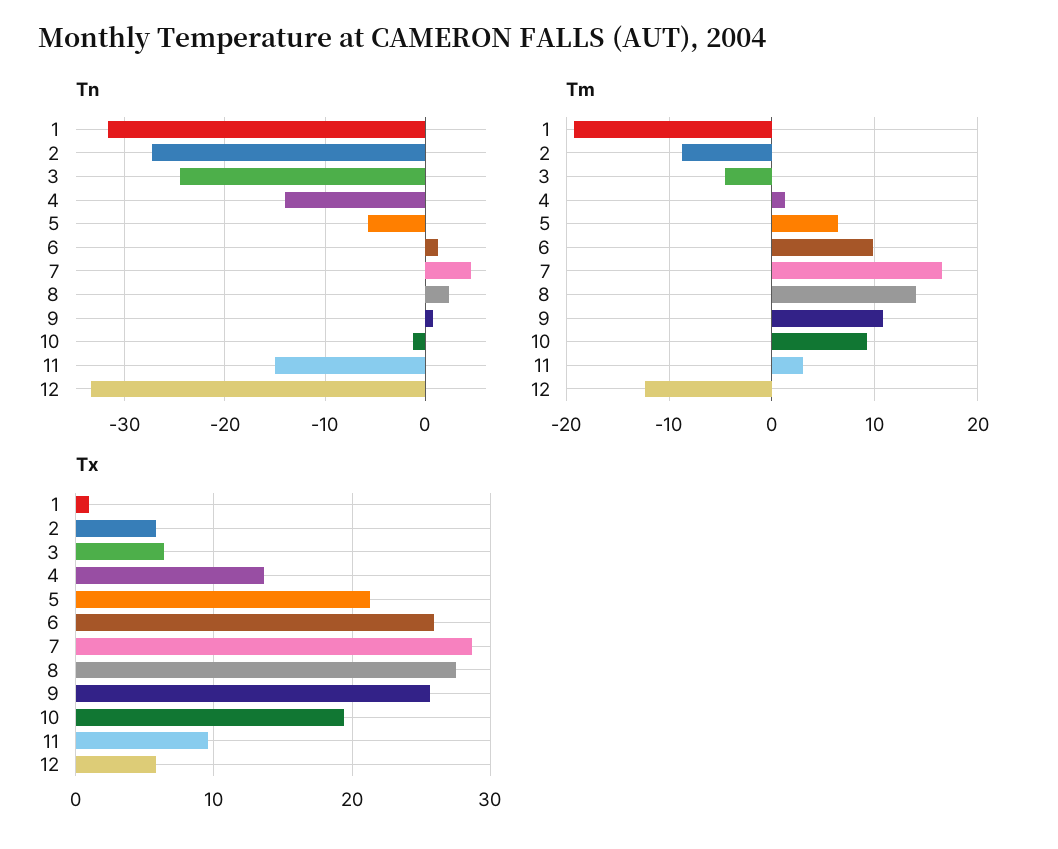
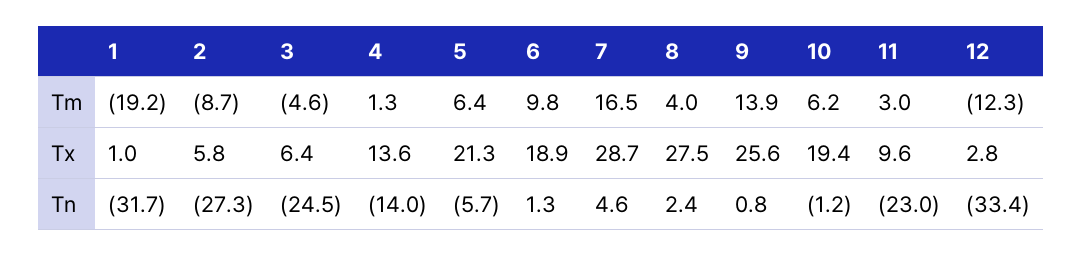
Tn, 11: -15 -> -23
Tm, 8: 14 -> 4
Tm, 9: 11 -> 13.9
Tm, 10: 9 -> 6.2
Tx, 6: 26 -> 18.9
Tx, 12: 6 -> 2.8

